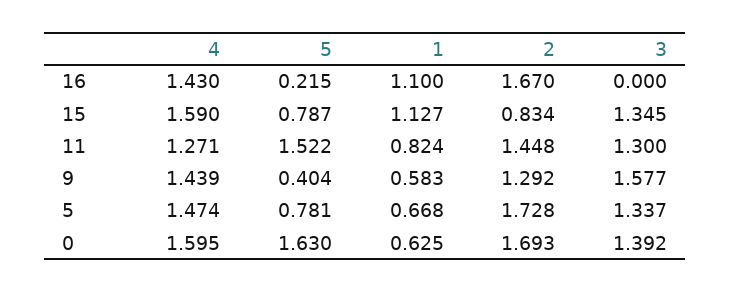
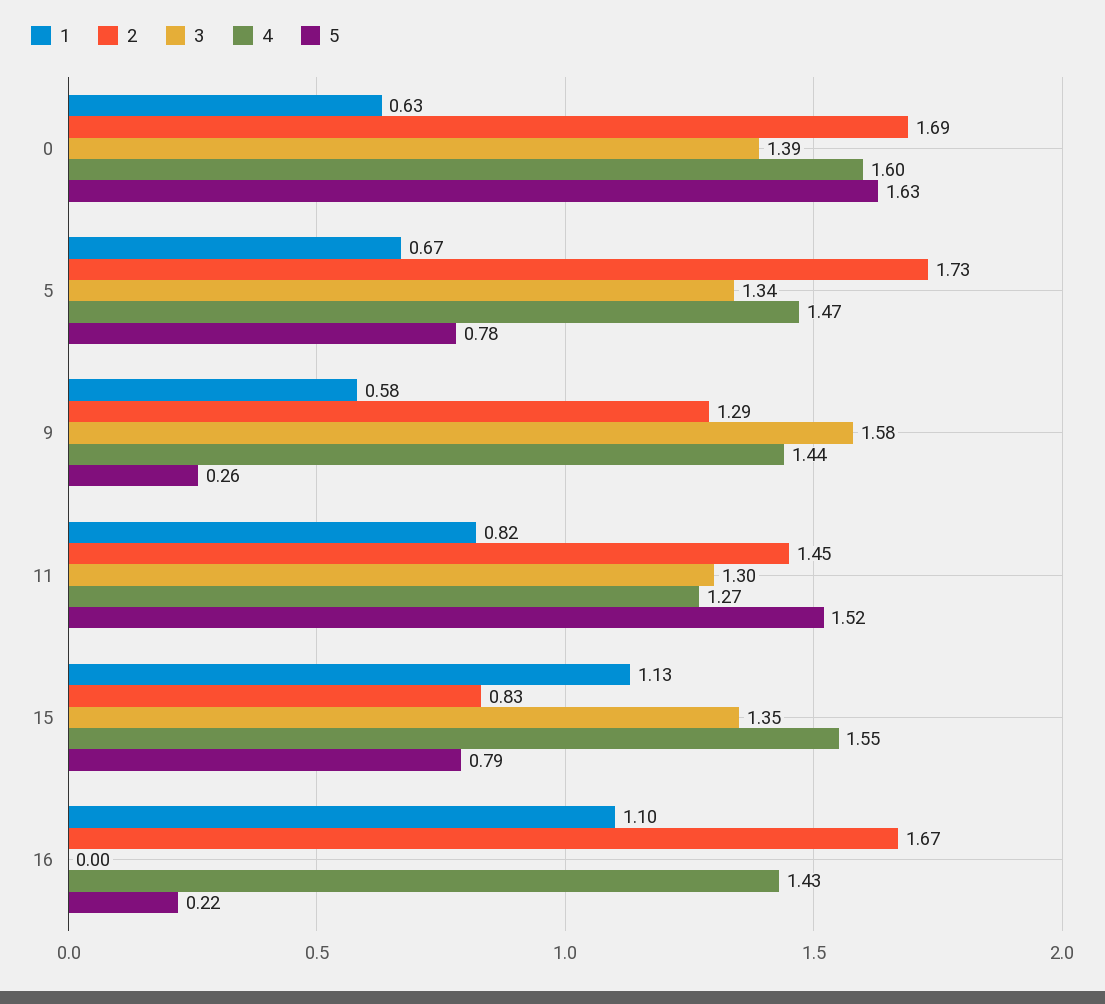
4, 15: 1.59 -> 1.55
5, 9: 0.404 -> 0.26

